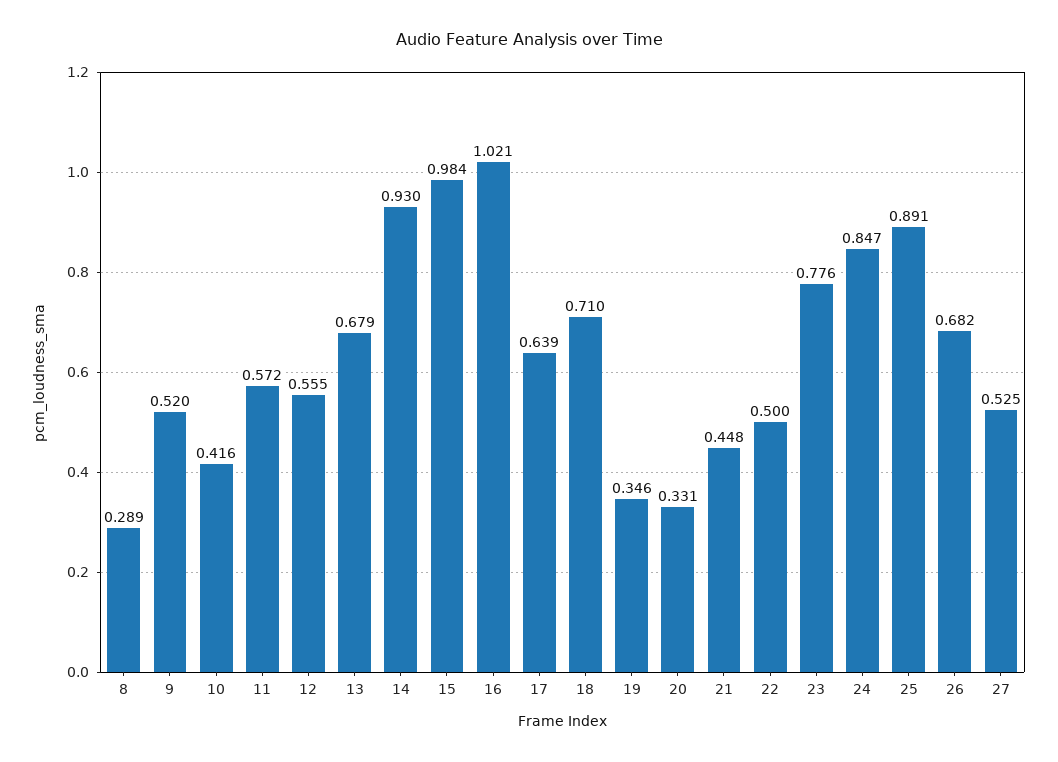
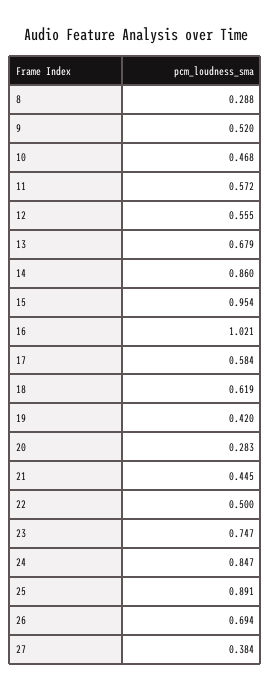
8: 0.289 -> 0.288
10: 0.416 -> 0.468
14: 0.93 -> 0.86
15: 0.984 -> 0.954
17: 0.639 -> 0.584
18: 0.71 -> 0.619
19: 0.346 -> 0.42
20: 0.331 -> 0.283
21: 0.448 -> 0.445
23: 0.776 -> 0.747
26: 0.682 -> 0.694
27: 0.525 -> 0.384

